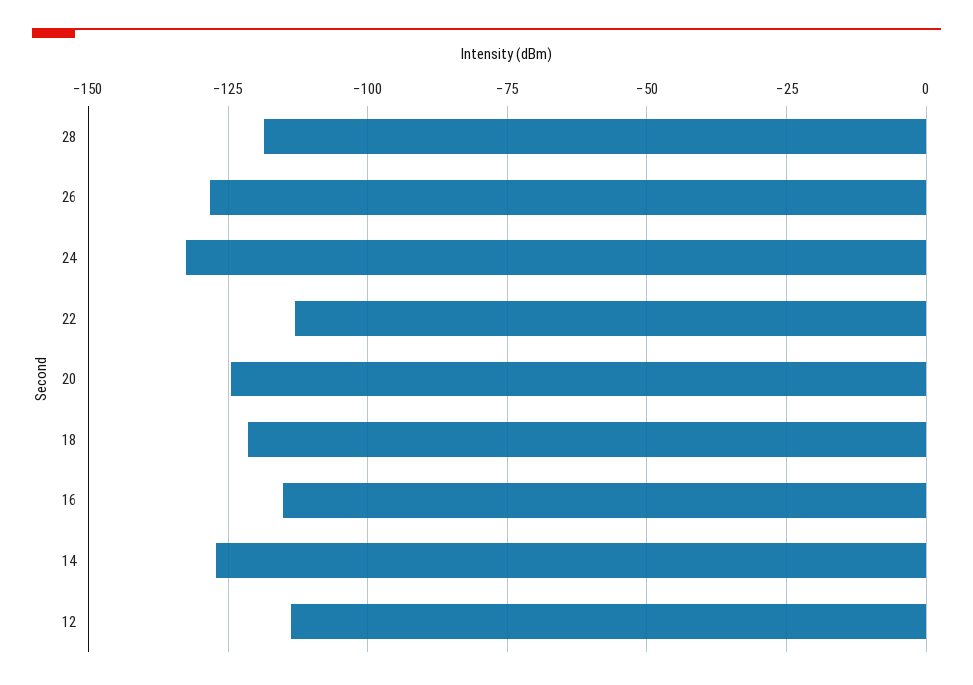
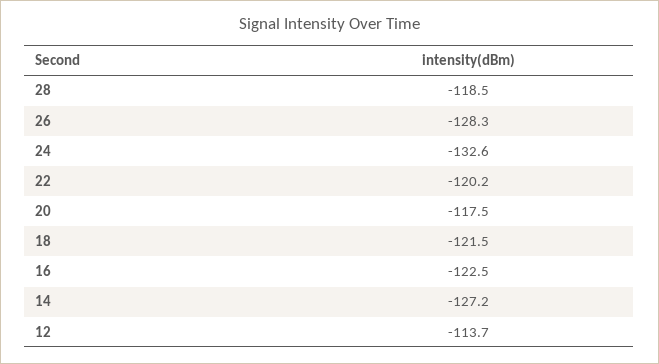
22: -112.5 -> -120.2
20: -125 -> -117.5
16: -115 -> -122.5

